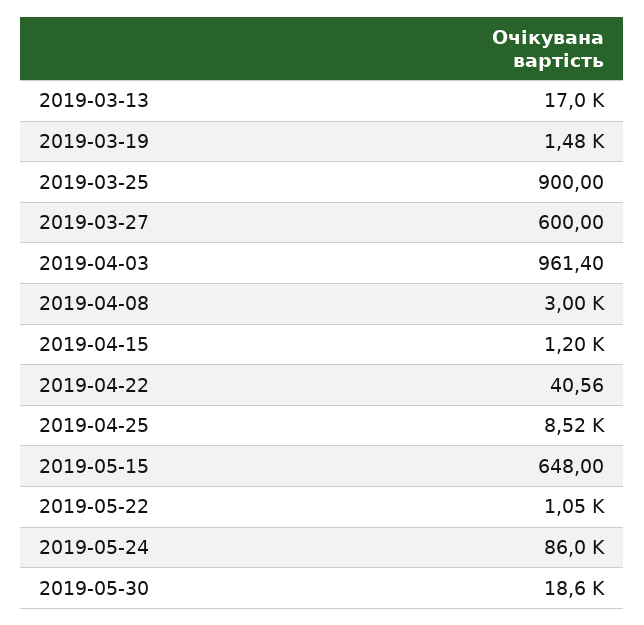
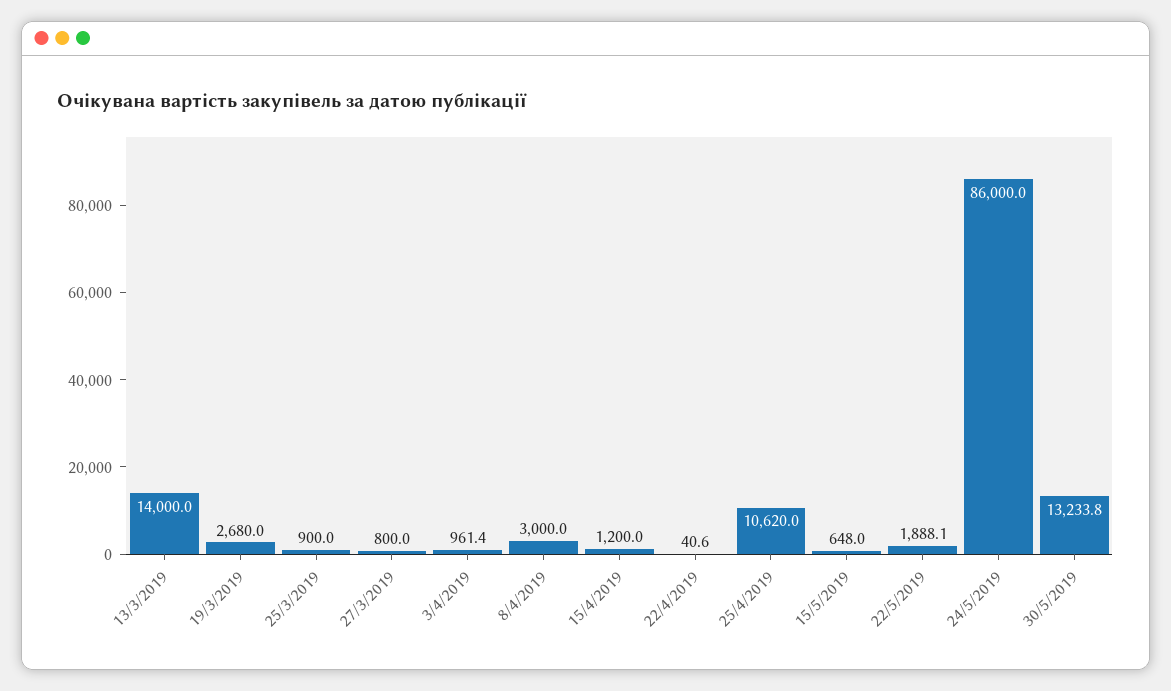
2019-03-13: 17000 -> 14000
2019-03-19: 1480 -> 2680
2019-03-27: 600 -> 800
2019-04-25: 8520 -> 10620
2019-05-22: 1050 -> 1888.1
2019-05-30: 18600 -> 13233.8

